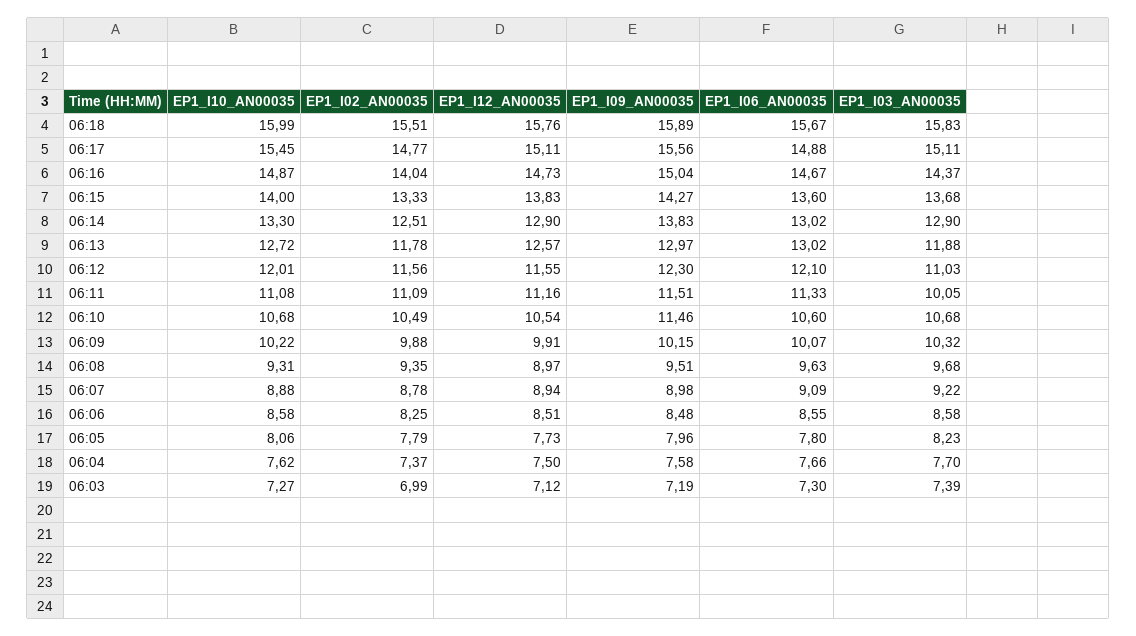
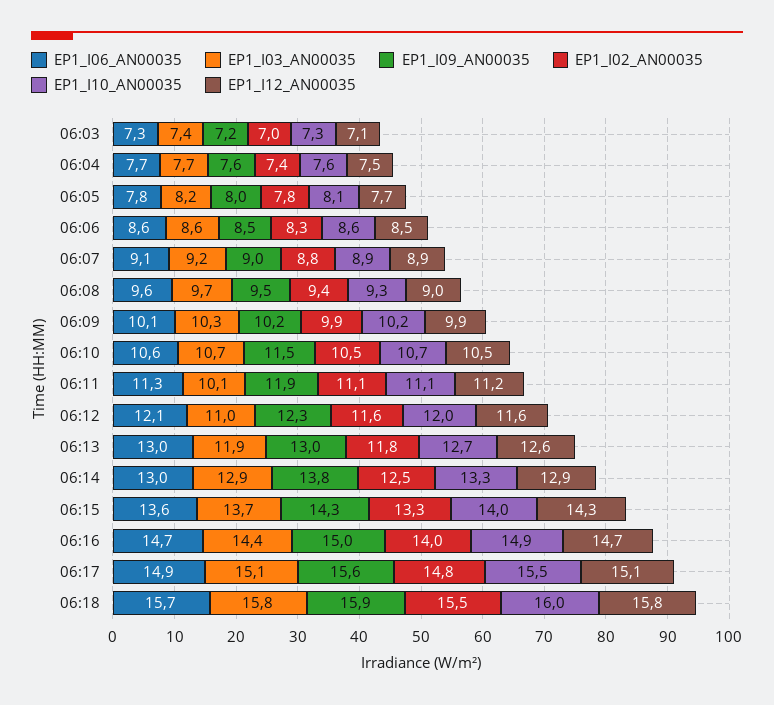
EP1_I12_AN00035, 06:15: 13.83 -> 14.3
EP1_I09_AN00035, 06:11: 11.51 -> 11.9

